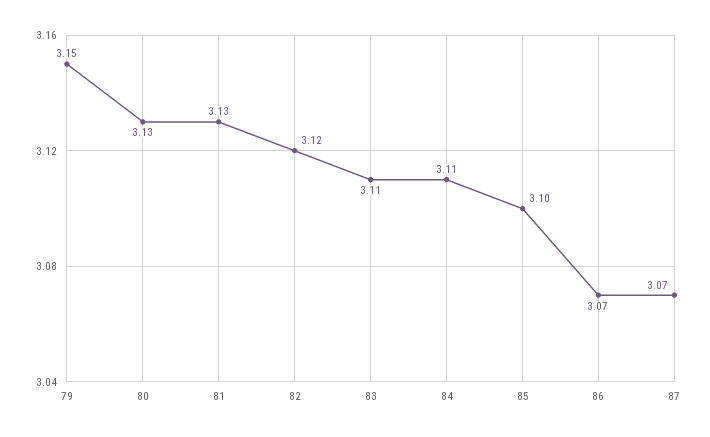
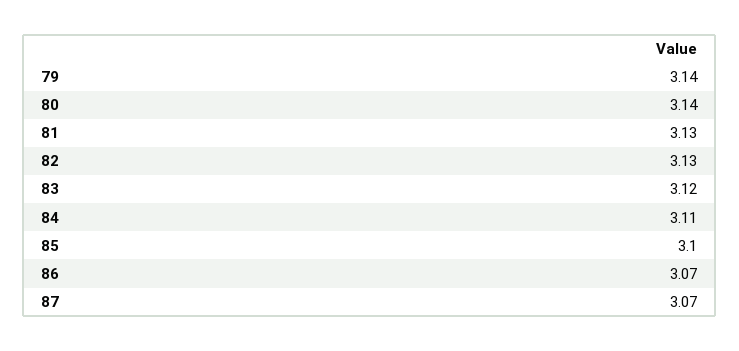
79: 3.15 -> 3.14
80: 3.13 -> 3.14
82: 3.12 -> 3.13
83: 3.11 -> 3.12

